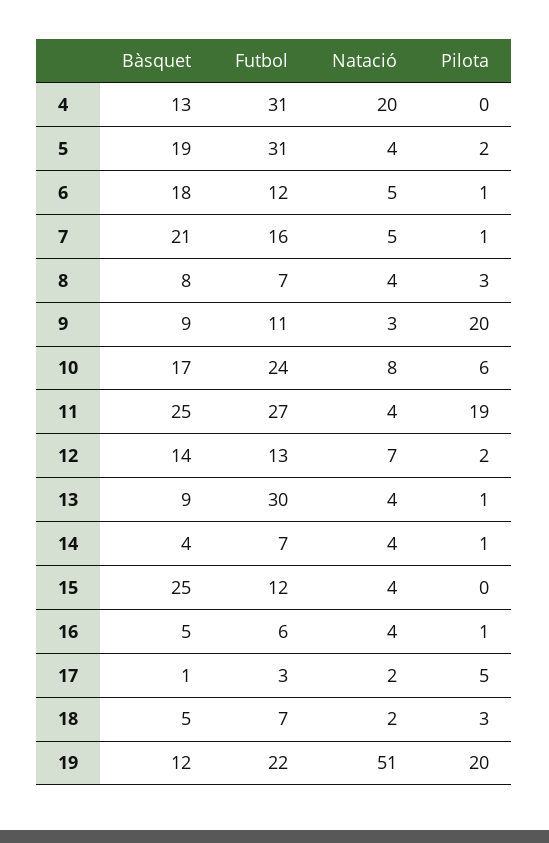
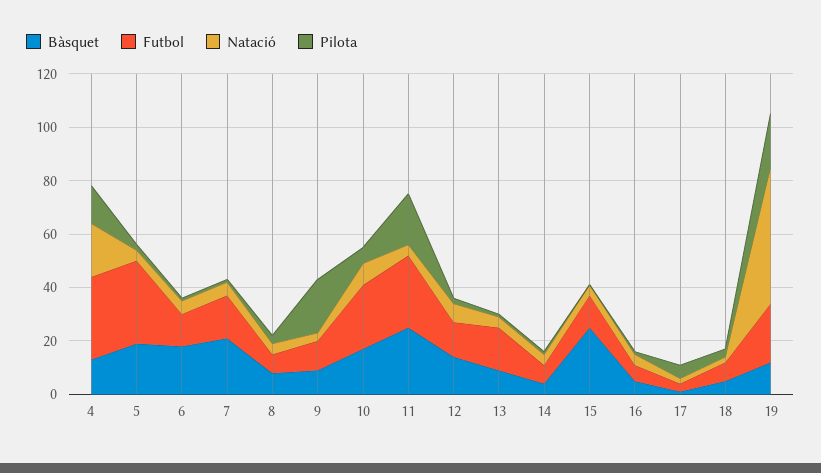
Pilota, 4: 0 -> 15
Futbol, 13: 30 -> 15

